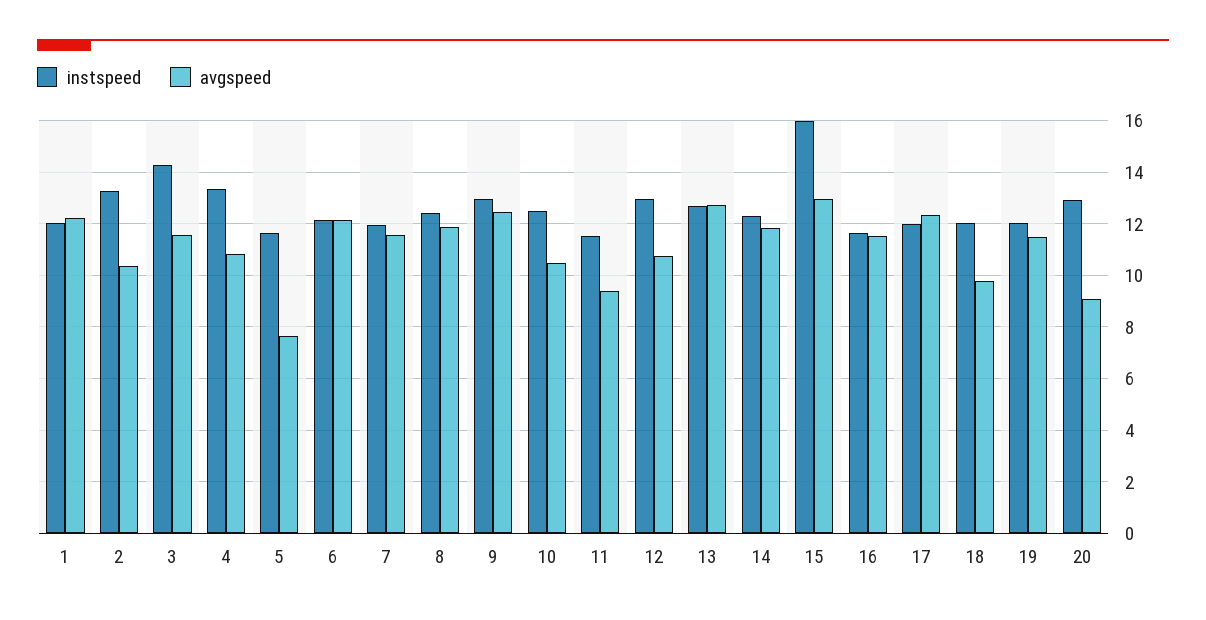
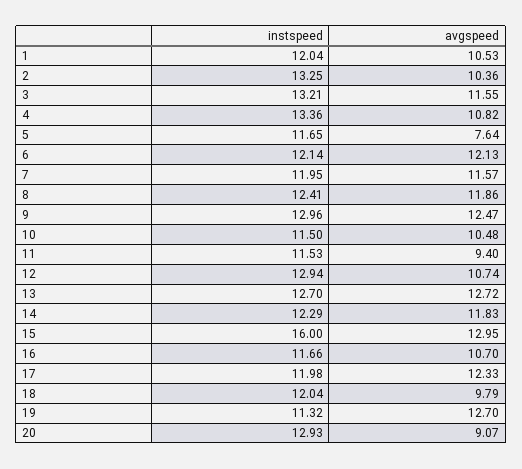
avgspeed, 1: 12.25 -> 10.53
instspeed, 3: 14.25 -> 13.21
instspeed, 10: 12.5 -> 11.5
avgspeed, 16: 11.5 -> 10.7
instspeed, 19: 12 -> 11.32
avgspeed, 19: 11.5 -> 12.7

